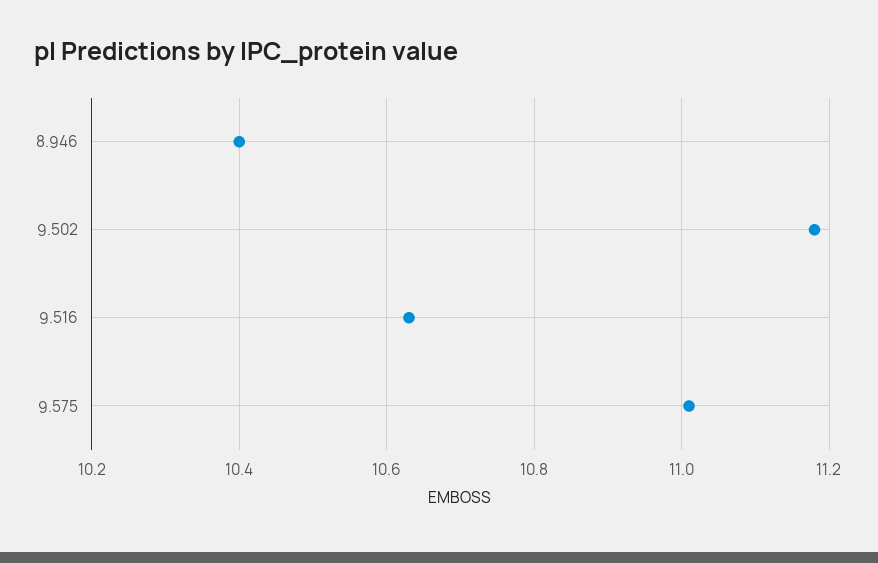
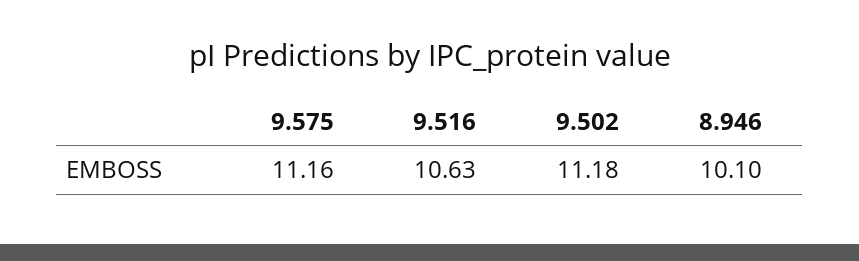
8.946: 10.4 -> 10.1
9.575: 11 -> 11.16

